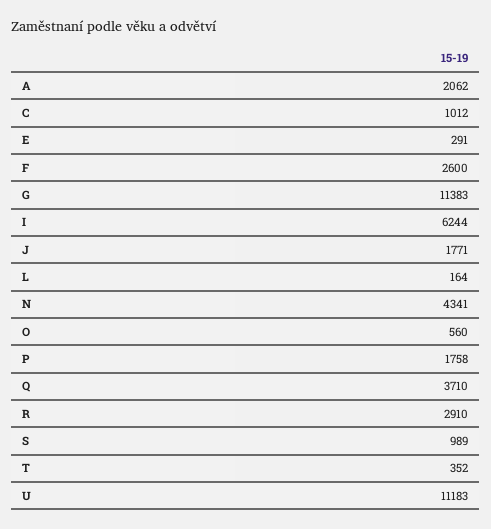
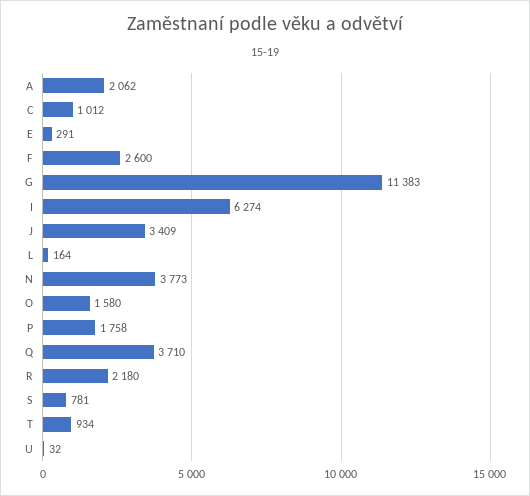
I: 6244 -> 6274
J: 1771 -> 3409
N: 4341 -> 3773
O: 560 -> 1580
R: 2910 -> 2180
S: 989 -> 781
T: 352 -> 934
U: 11183 -> 32

